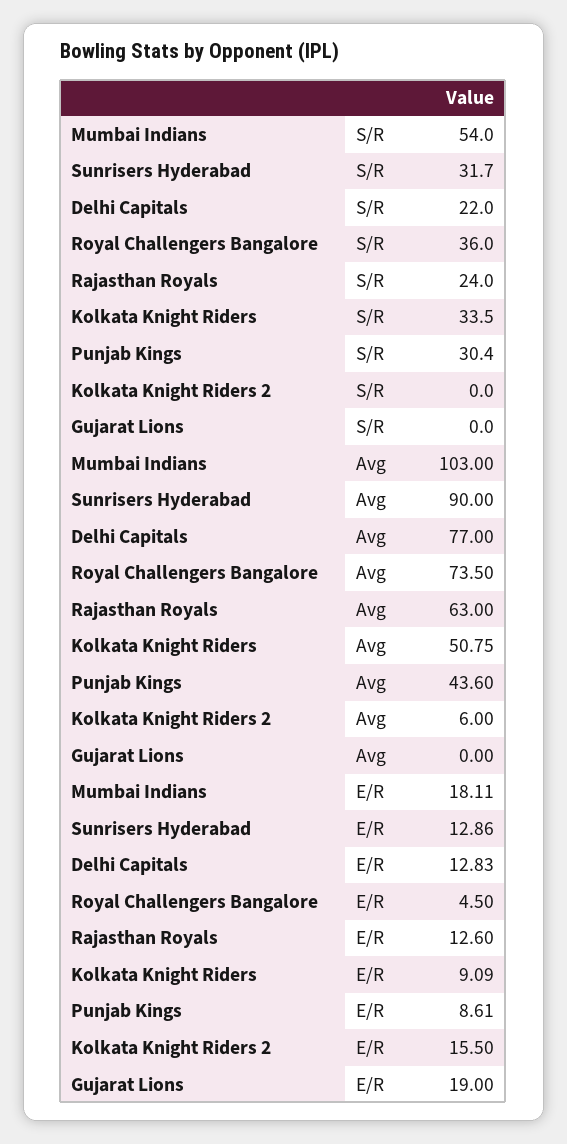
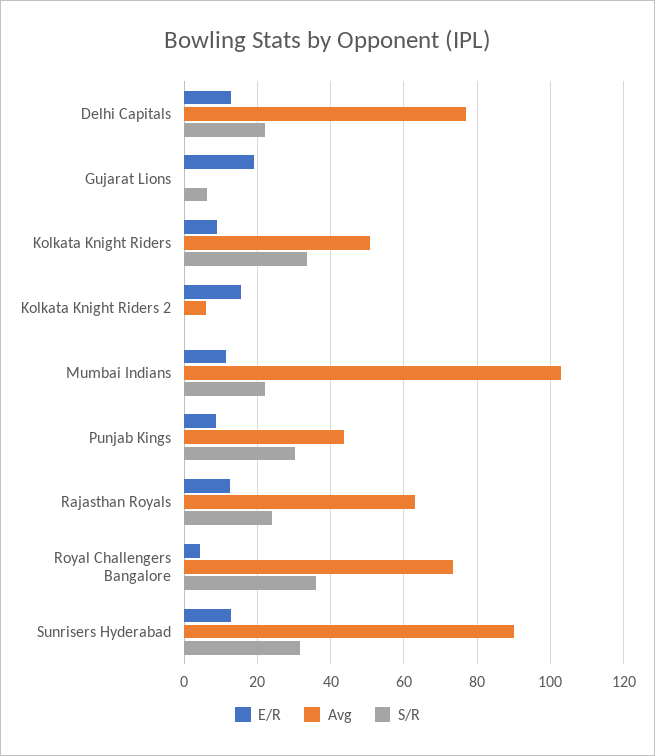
S/R, Mumbai Indians: 54 -> 22
S/R, Gujarat Lions: 0 -> 6
E/R, Mumbai Indians: 18.11 -> 12

